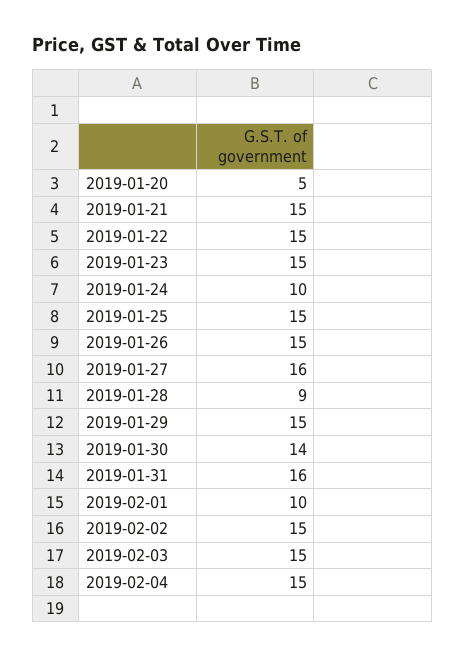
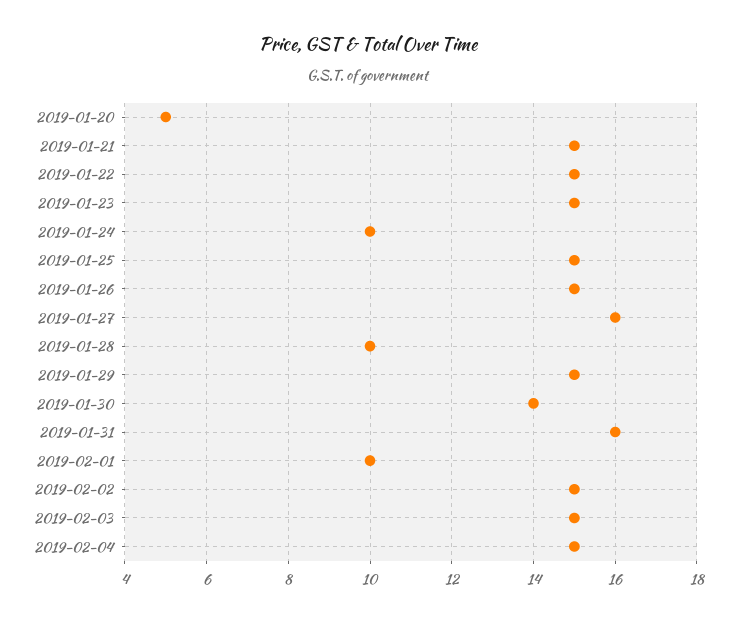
2019-01-28: 9 -> 10

